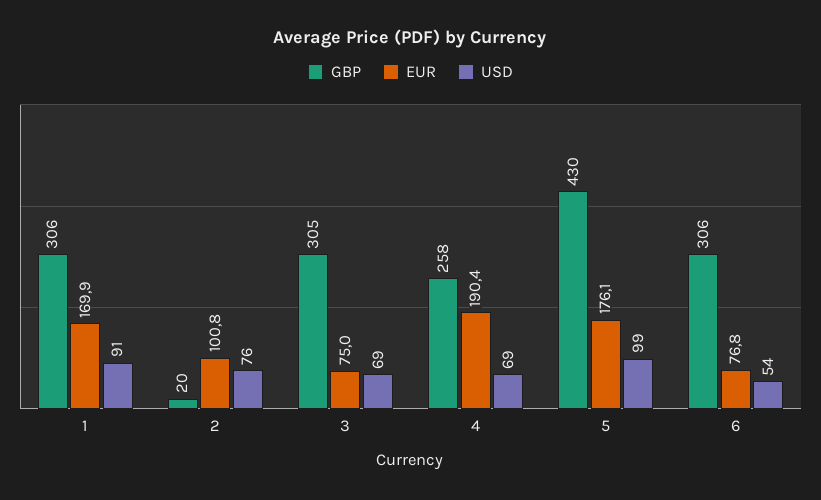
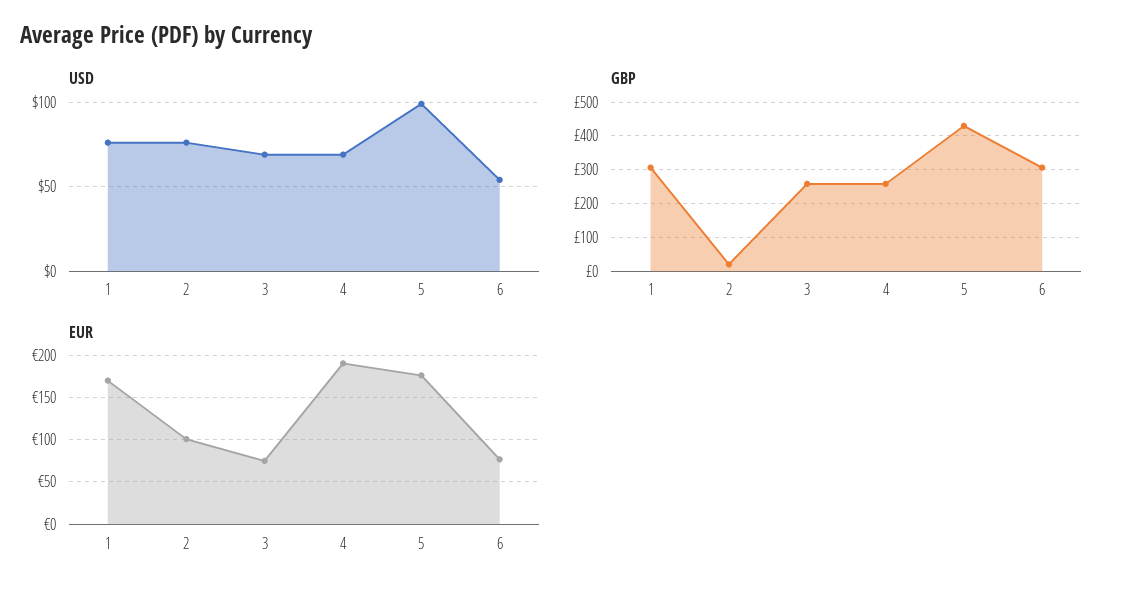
USD, 1: 91 -> 75
GBP, 3: 305 -> 260

